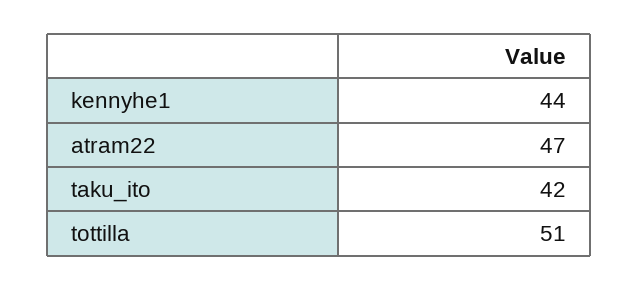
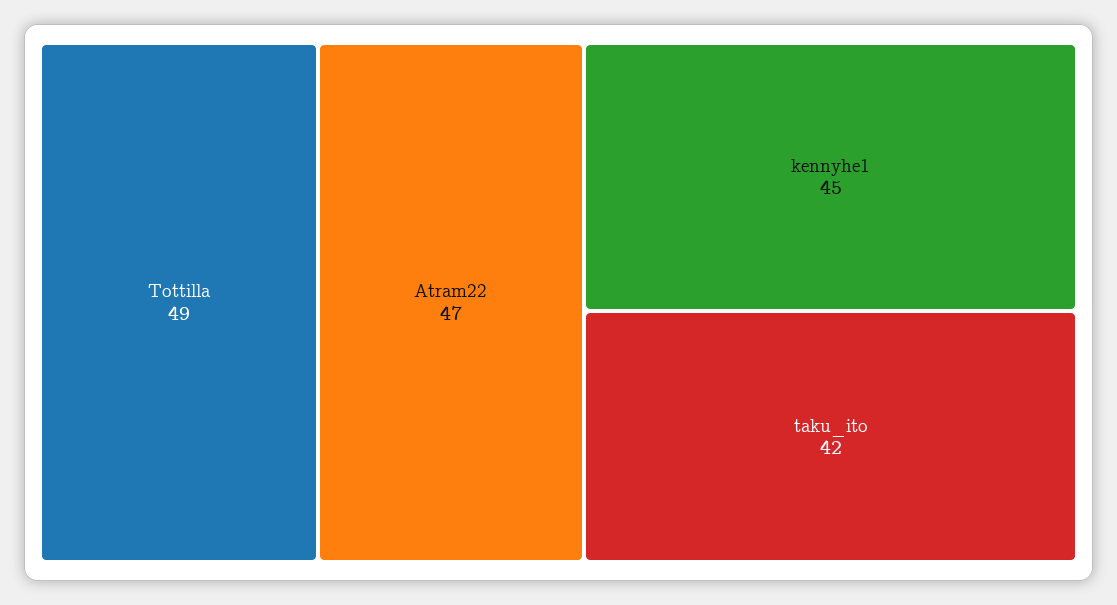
kennyhe1: 44 -> 45
tottilla: 51 -> 49

